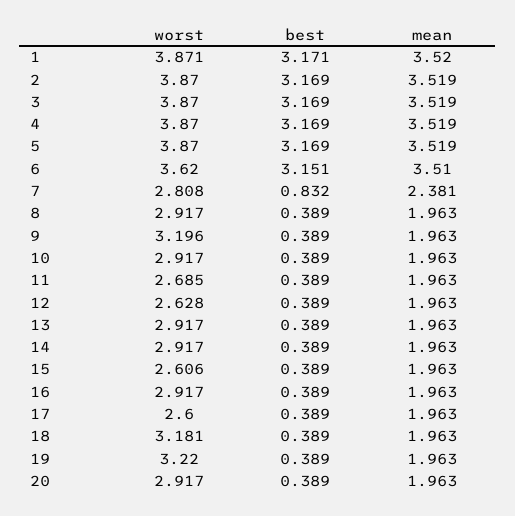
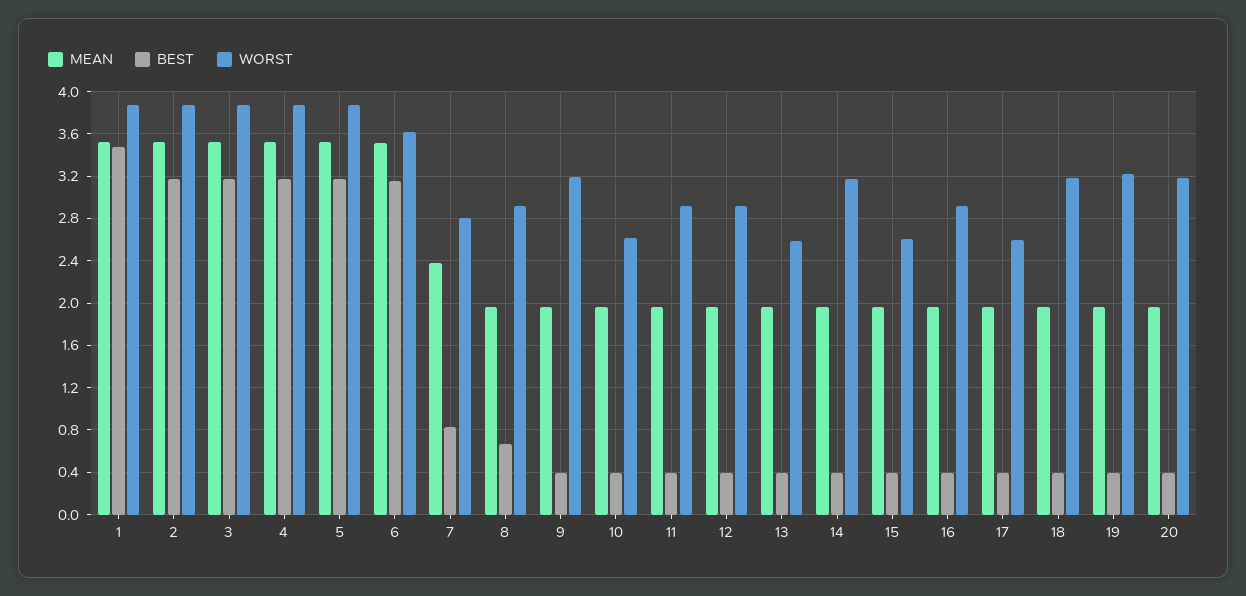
best, 1: 3.171 -> 3.5
best, 8: 0.389 -> 0.7
worst, 10: 2.917 -> 2.6
worst, 11: 2.685 -> 2.9
worst, 12: 2.628 -> 2.9
worst, 13: 2.917 -> 2.6
worst, 14: 2.917 -> 3.2
worst, 20: 2.917 -> 3.2

